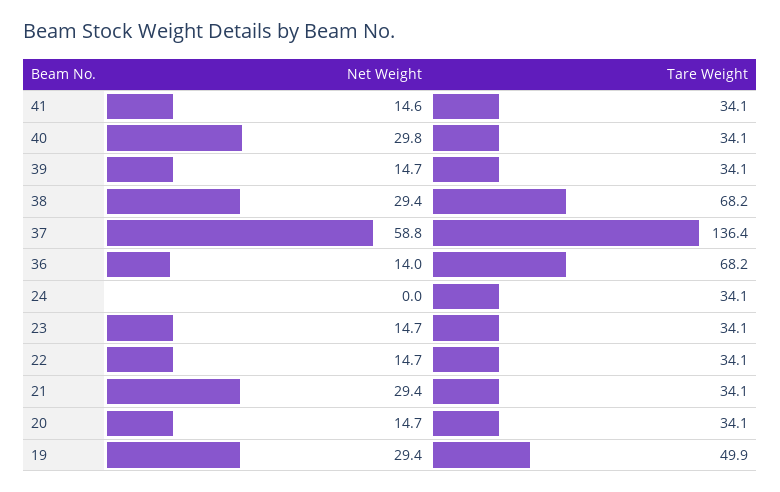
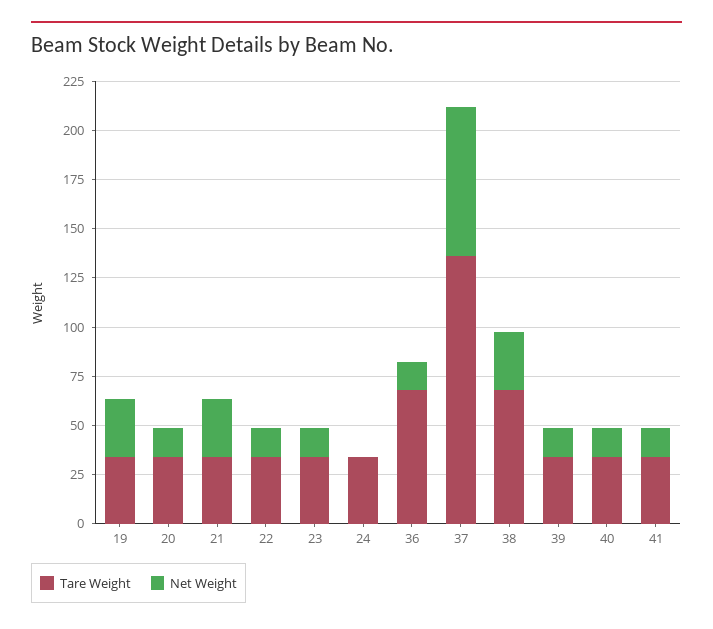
Net Weight, 40: 29.8 -> 15
Net Weight, 37: 58.8 -> 75
Tare Weight, 19: 49.9 -> 35

